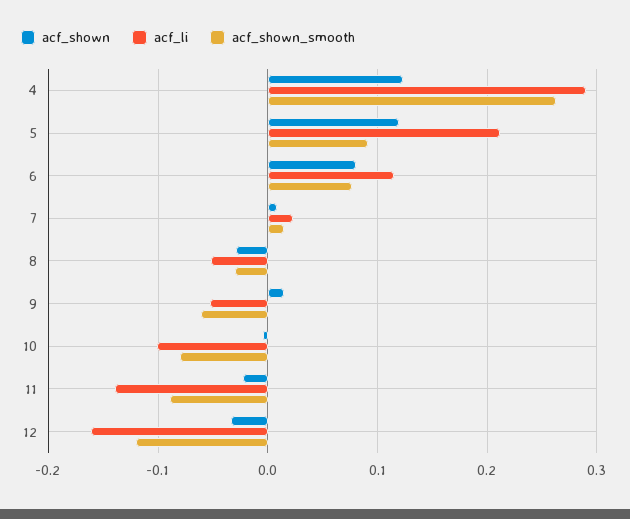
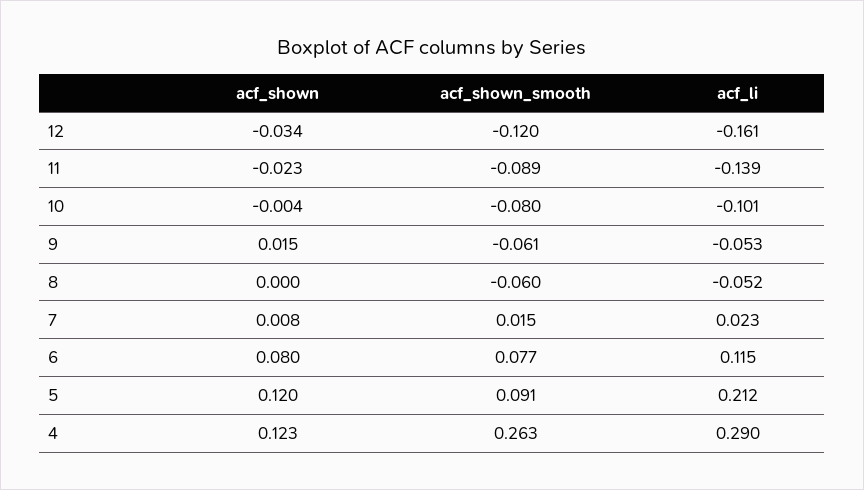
acf_shown, 8: -0.03 -> 0
acf_shown_smooth, 8: -0.03 -> -0.06

